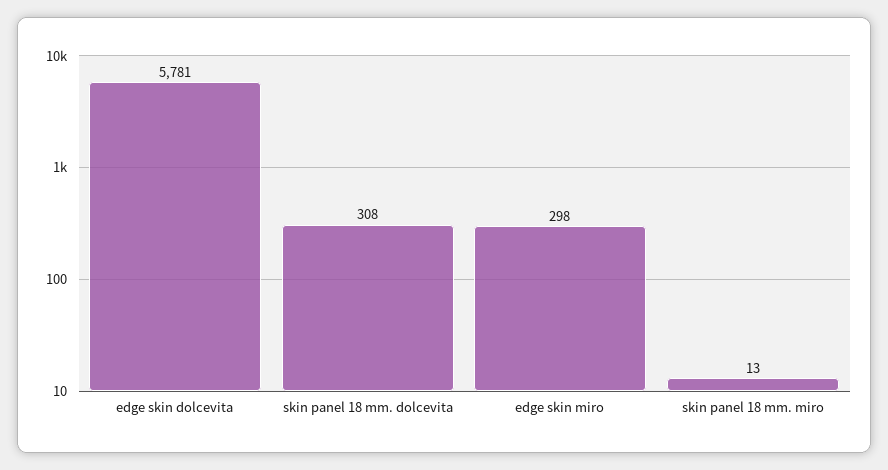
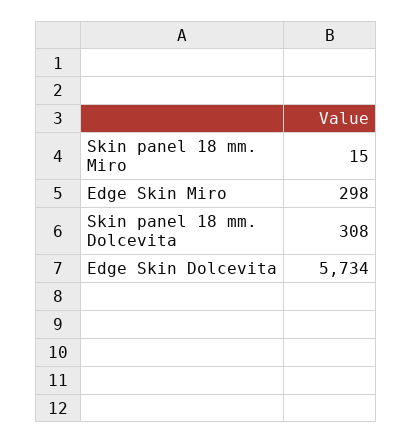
edge skin dolcevita: 5781 -> 5734
skin panel 18 mm. miro: 13 -> 15

